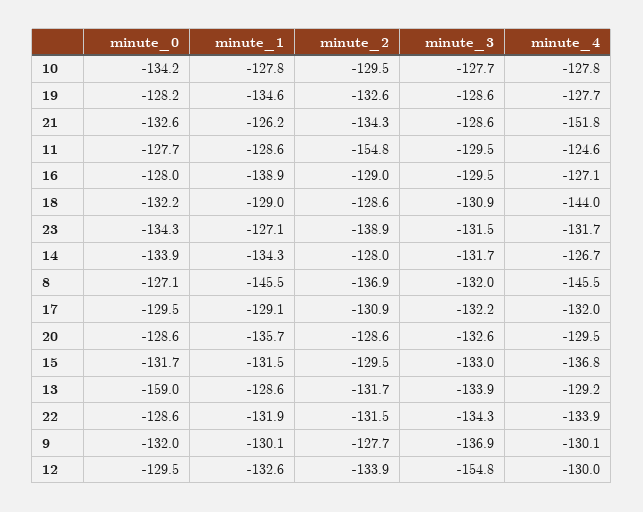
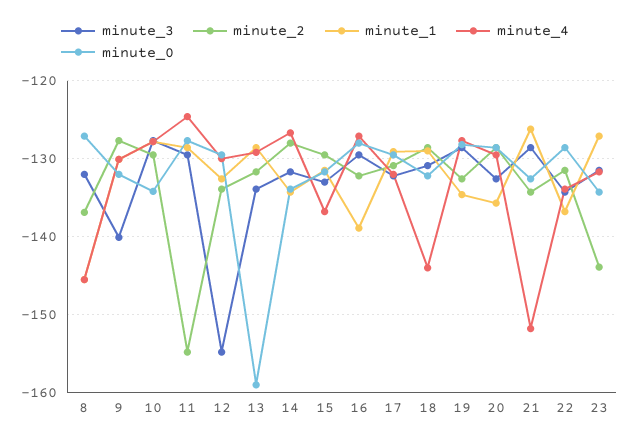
minute_2, 16: -129 -> -132
minute_2, 23: -138.9 -> -144
minute_1, 22: -131.9 -> -137
minute_3, 9: -136.9 -> -140

